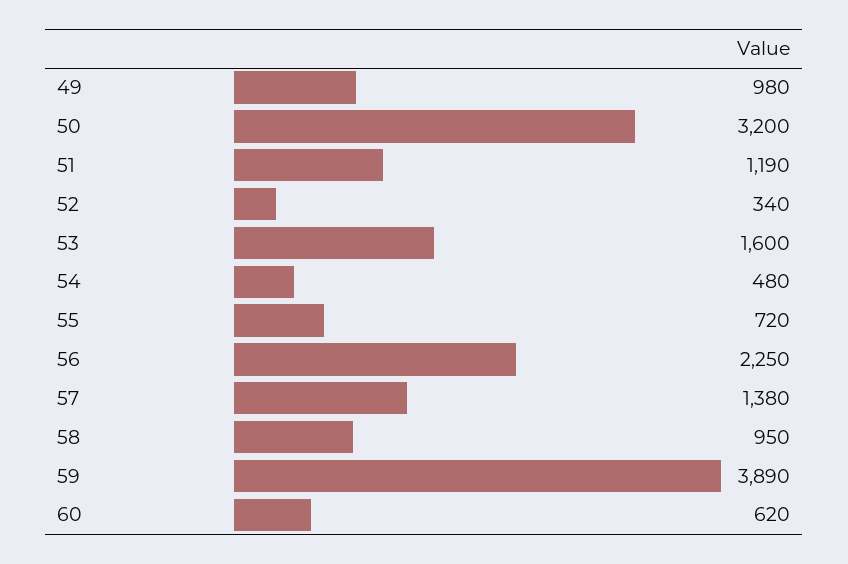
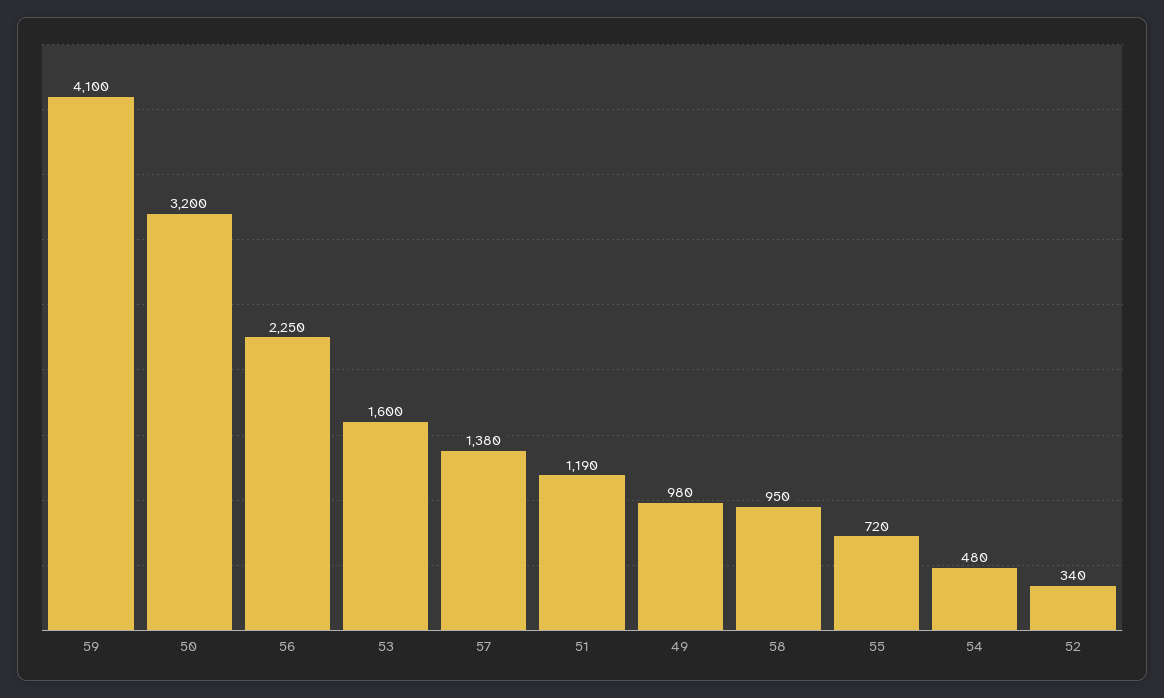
59: 3890 -> 4100
60: 620 -> none

